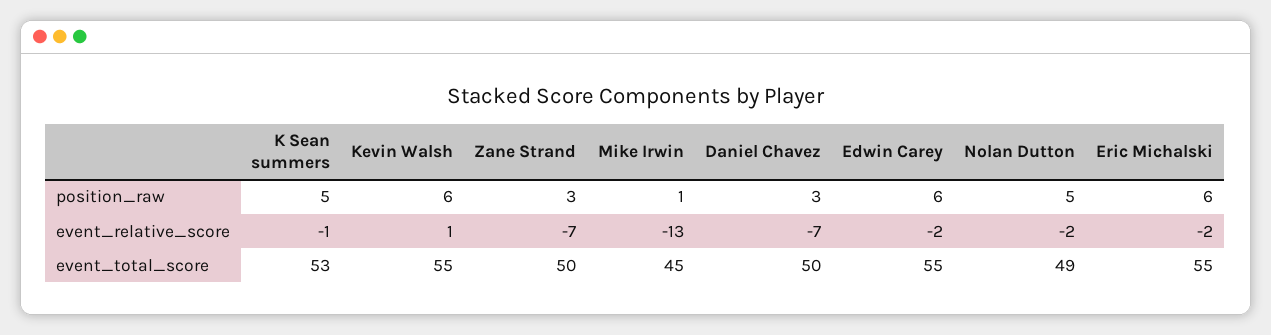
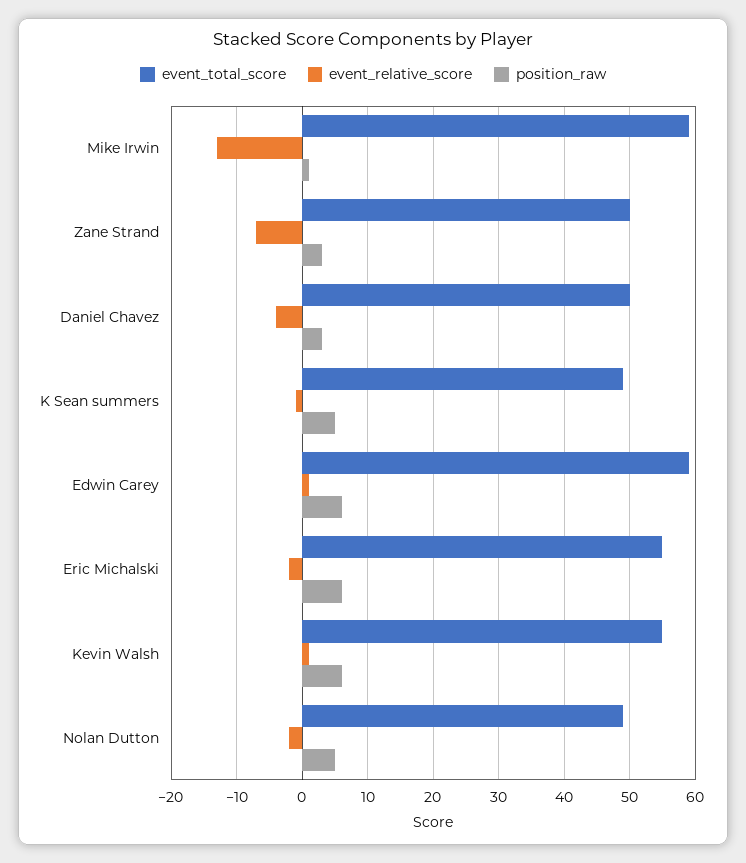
event_relative_score, Daniel Chavez: -7 -> -4
event_relative_score, Edwin Carey: -2 -> 1
event_total_score, K Sean summers: 53 -> 49
event_total_score, Mike Irwin: 45 -> 59
event_total_score, Edwin Carey: 55 -> 59

